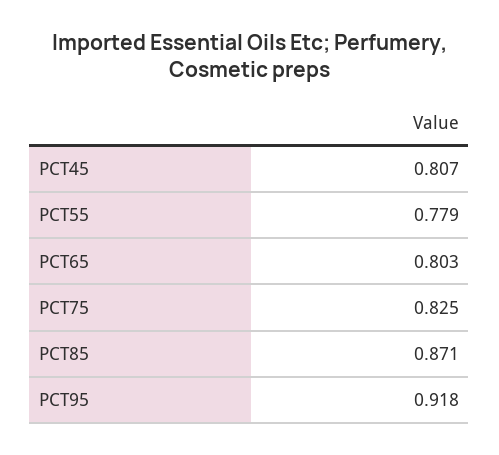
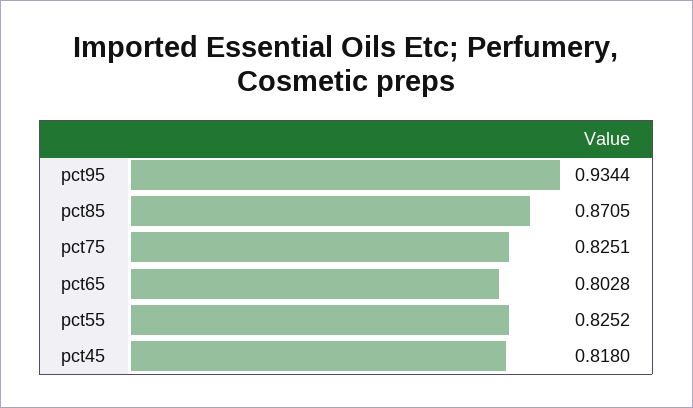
PCT45: 0.807 -> 0.818
PCT55: 0.779 -> 0.8252
PCT95: 0.918 -> 0.9344

